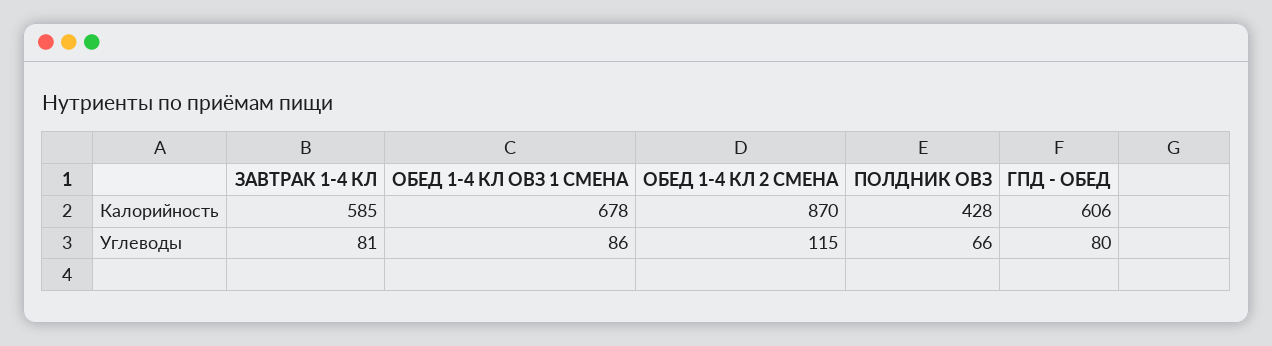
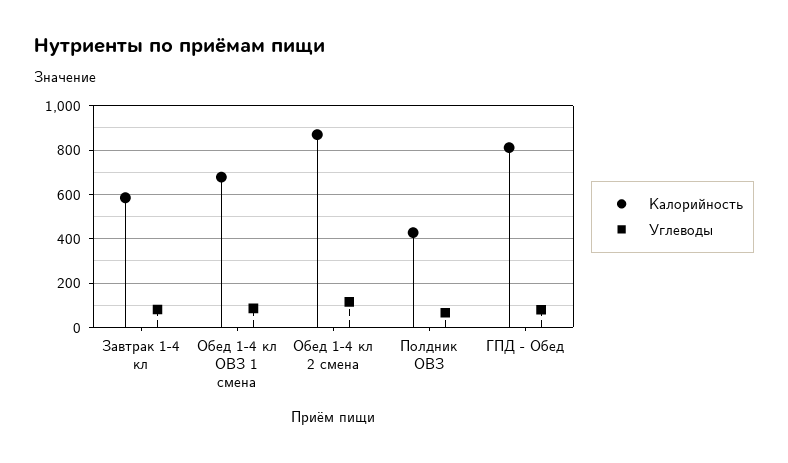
Калорийность, ГПД - ОБЕД: 606 -> 800

